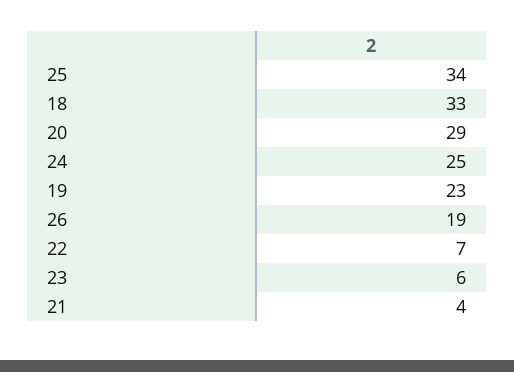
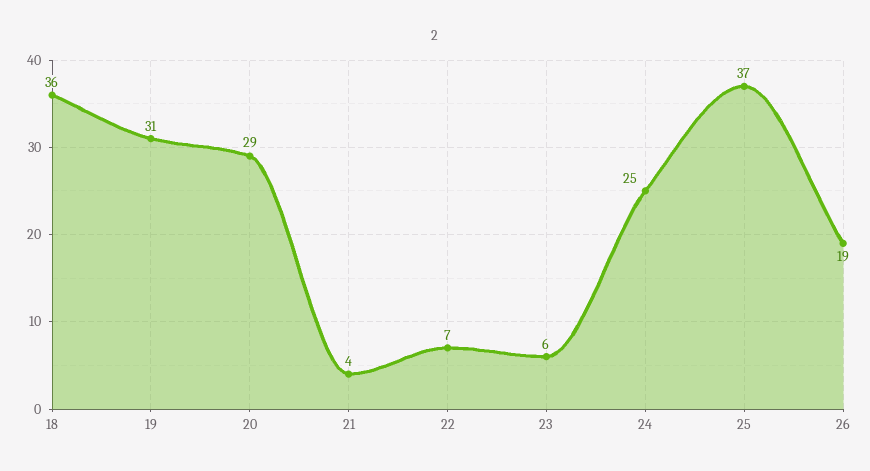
25: 34 -> 37
18: 33 -> 36
19: 23 -> 31

